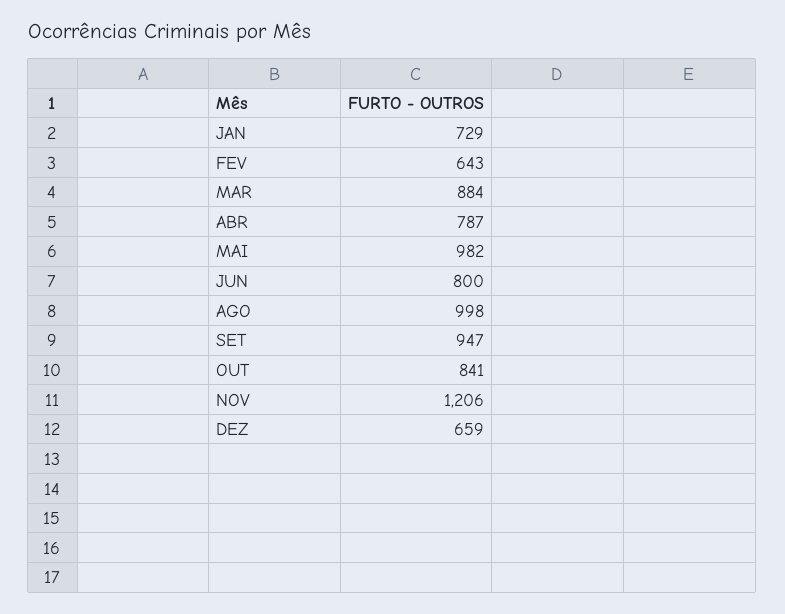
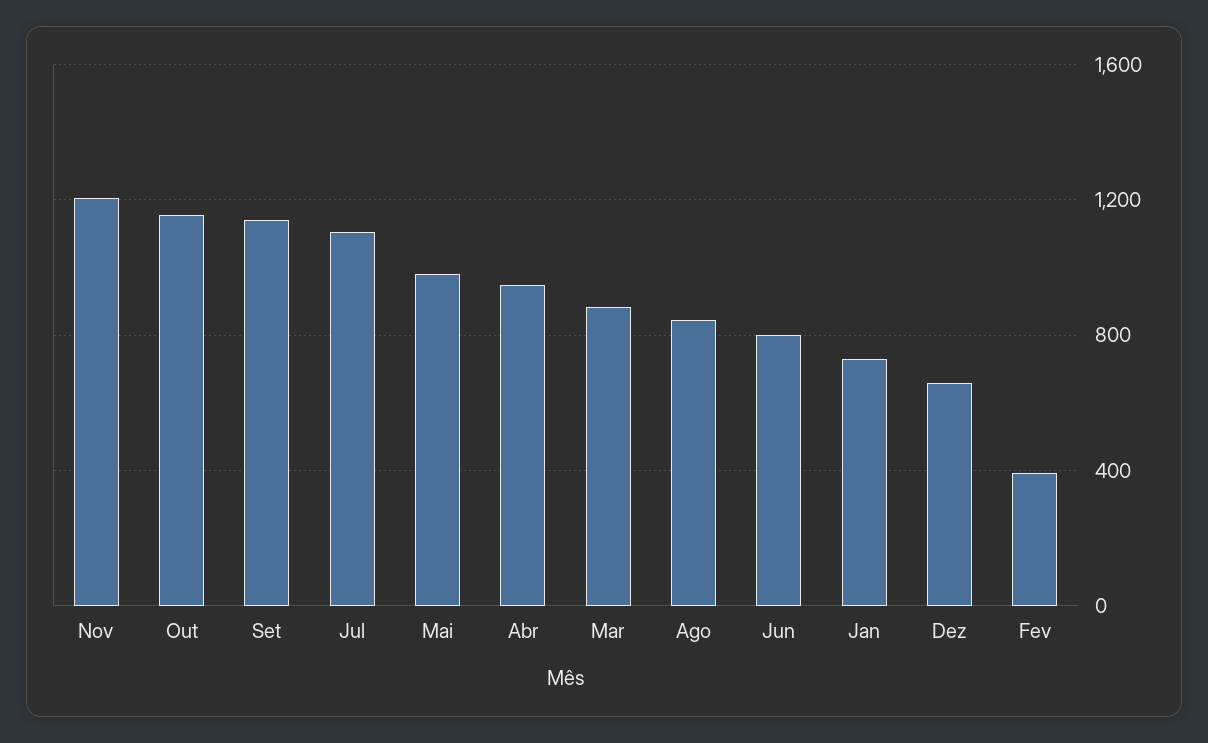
FEV: 643 -> 400
ABR: 787 -> 950
AGO: 998 -> 850
SET: 947 -> 1150
OUT: 841 -> 1150
Jul: none -> 1100

